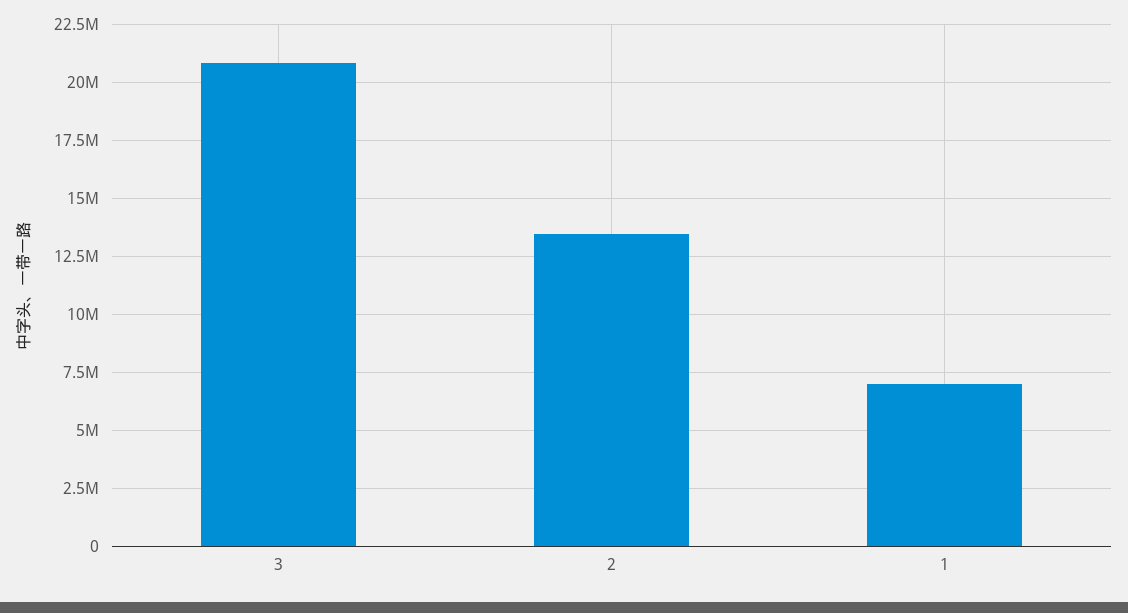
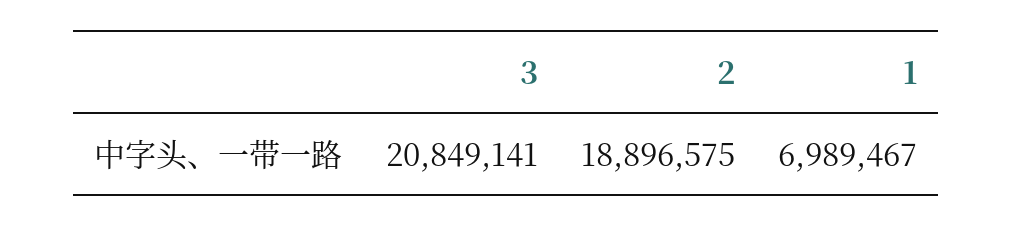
2: 13500000 -> 18896575

